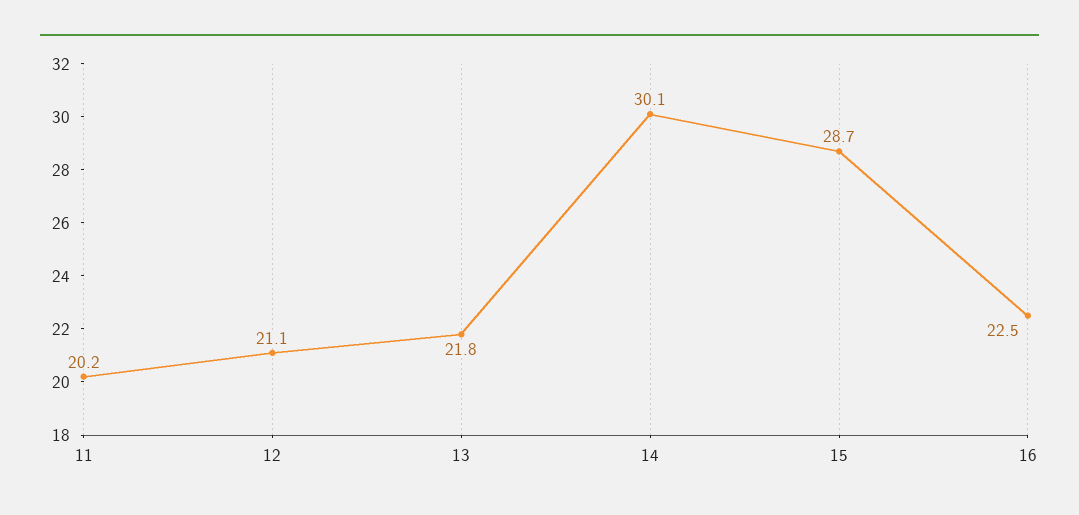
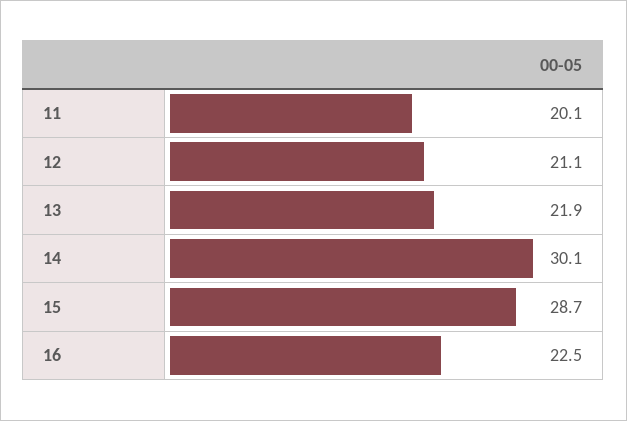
11: 20.2 -> 20.1
13: 21.8 -> 21.9

